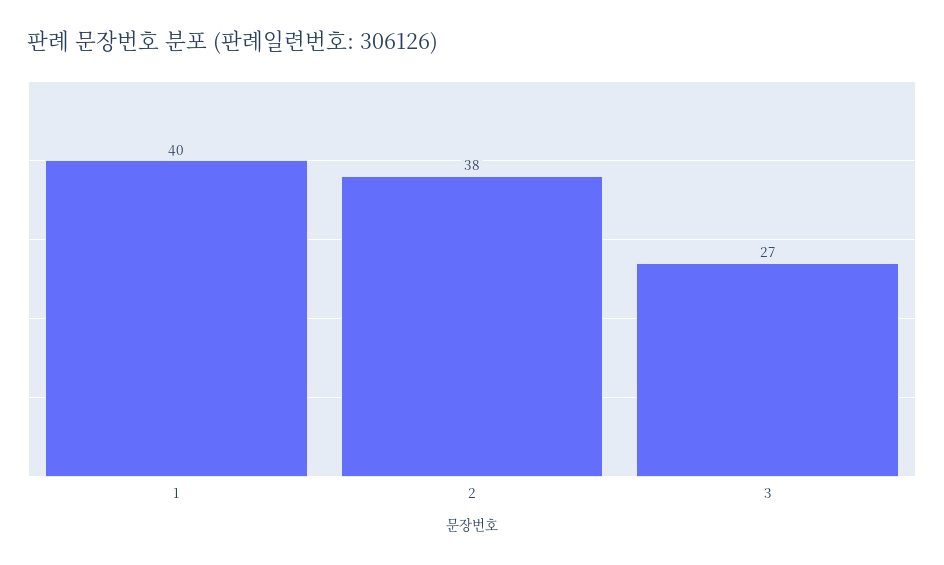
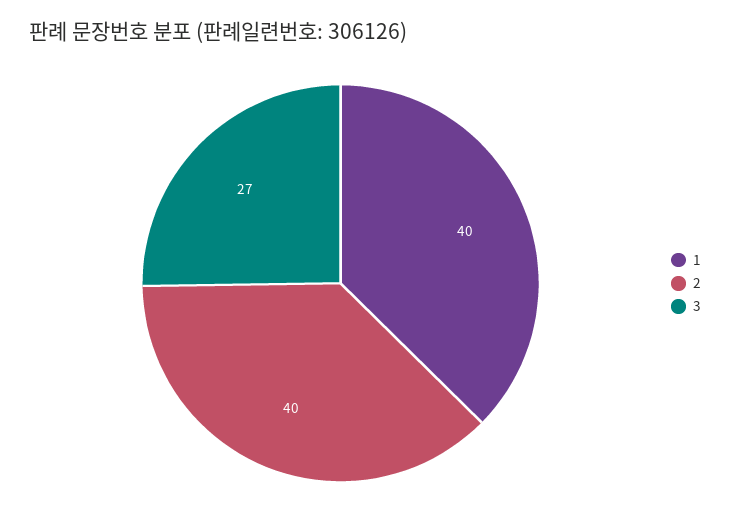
2: 38 -> 40

